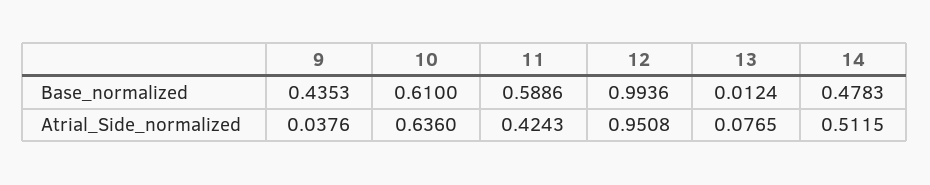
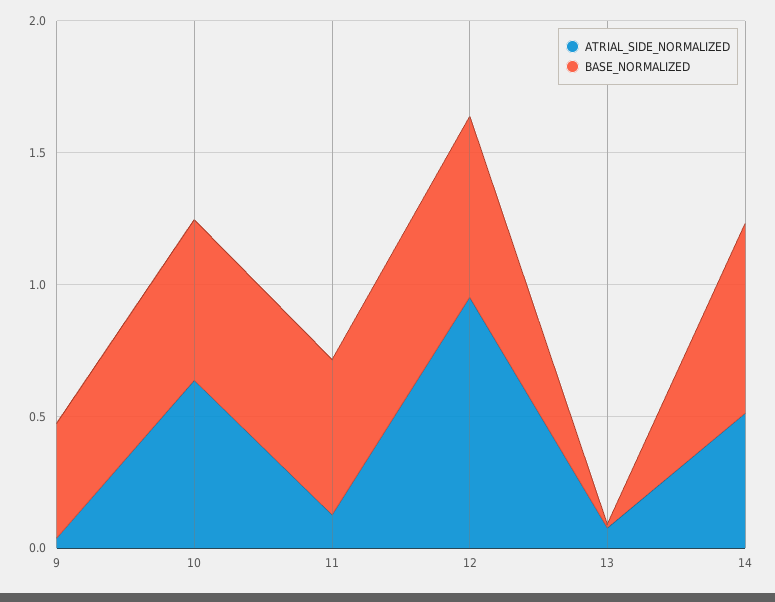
Base_normalized, 12: 0.9936 -> 0.7
Base_normalized, 14: 0.4783 -> 0.7
Atrial_Side_normalized, 11: 0.4243 -> 0.1

